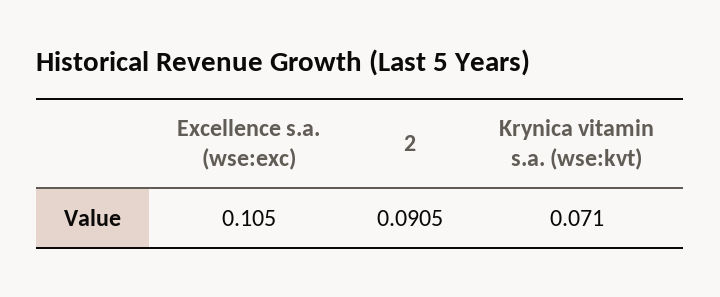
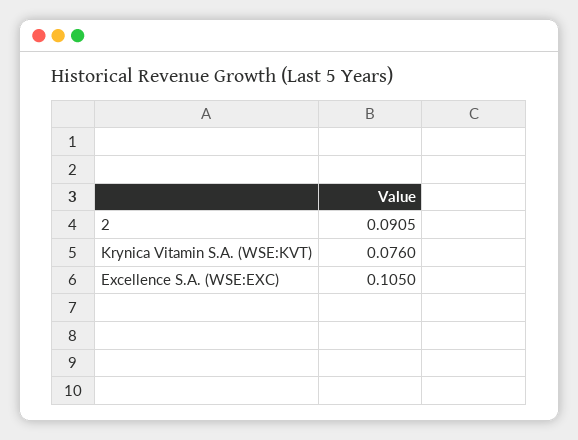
Krynica vitamin s.a. (wse:kvt): 0.071 -> 0.076

